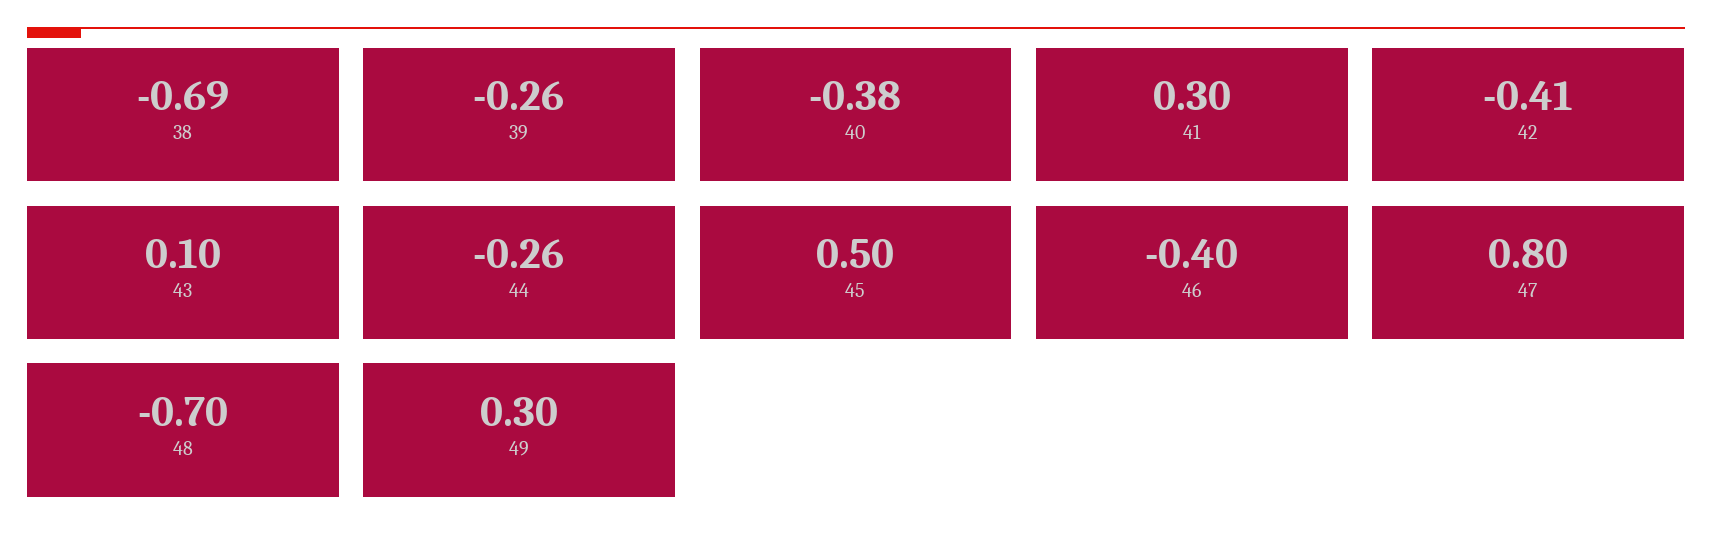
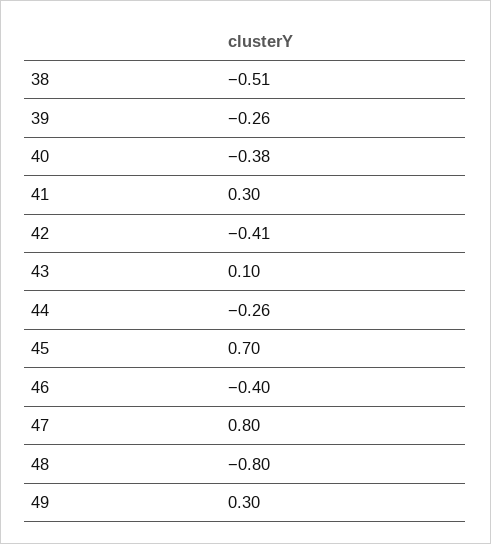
38: -0.69 -> -0.51
45: 0.5 -> 0.7
48: -0.7 -> -0.8

